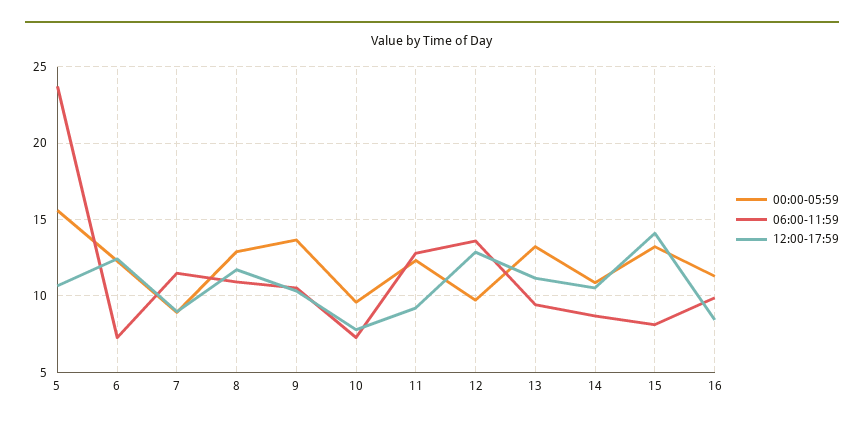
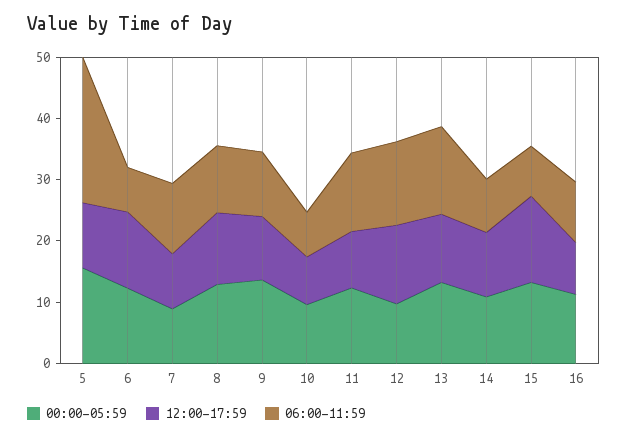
06:00-11:59, 13: 9.5 -> 14

